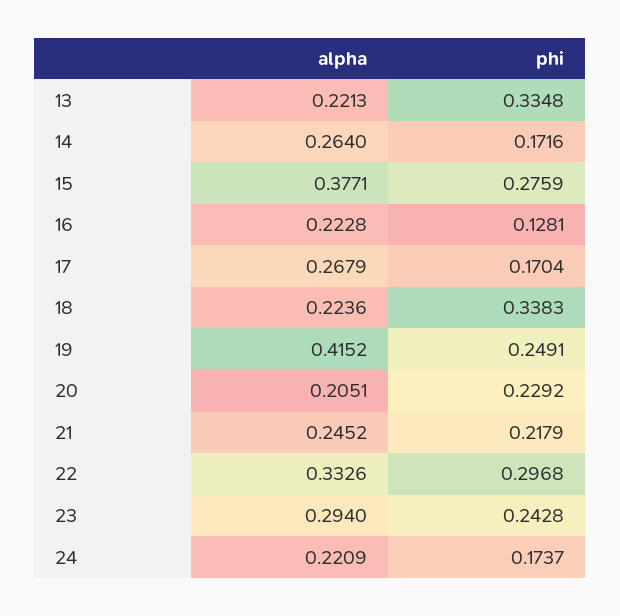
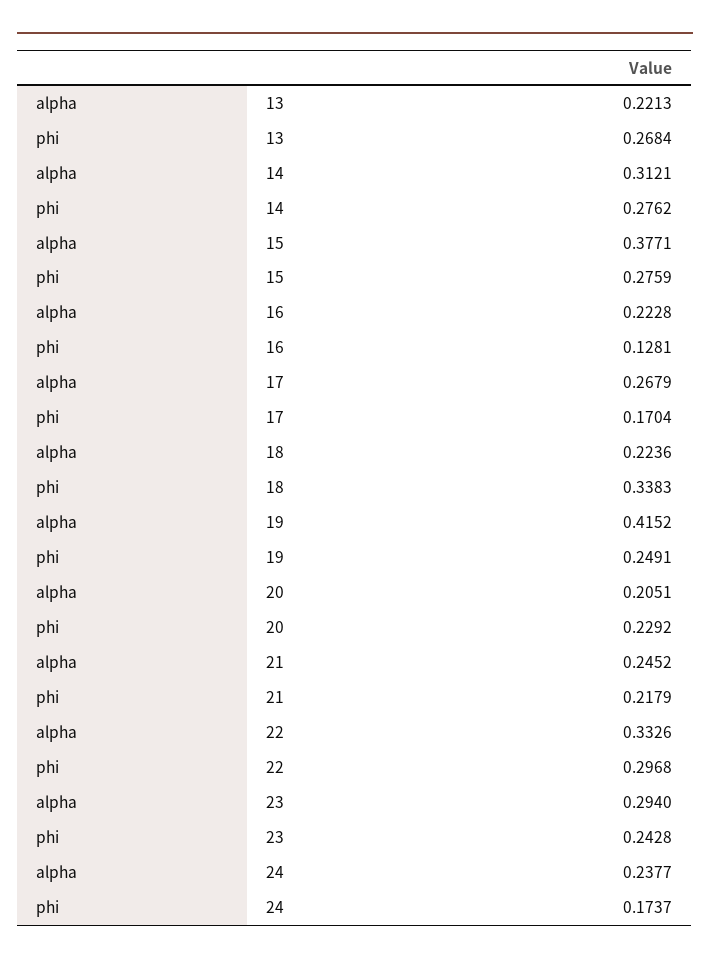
phi, 13: 0.3348 -> 0.2684
alpha, 14: 0.264 -> 0.3121
phi, 14: 0.1716 -> 0.2762
alpha, 24: 0.2209 -> 0.2377

